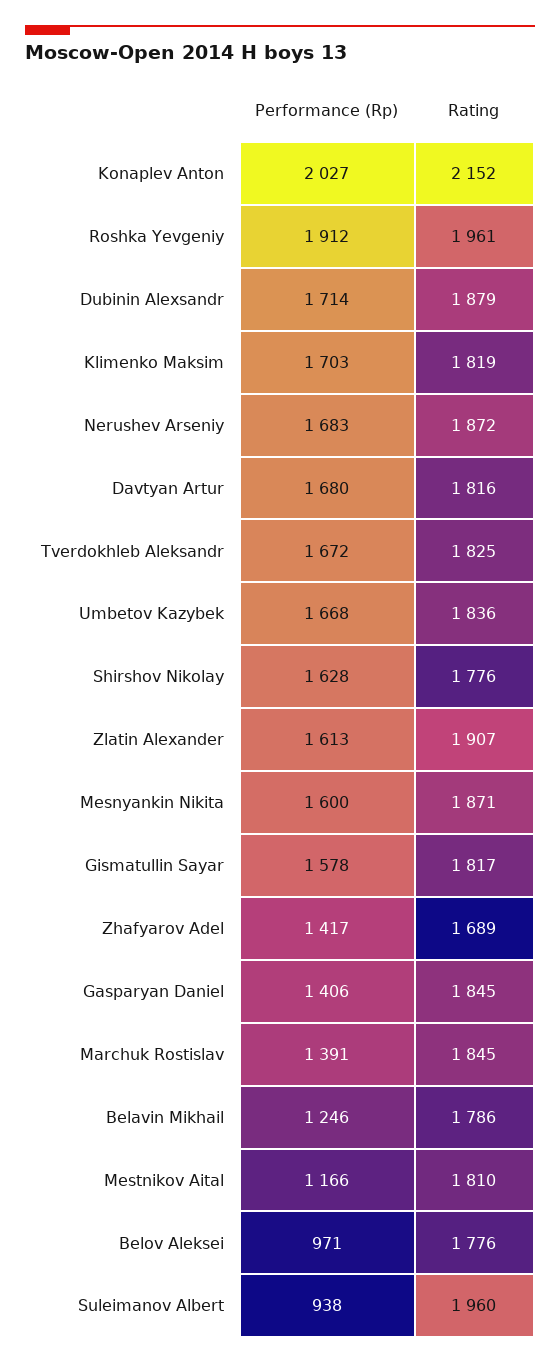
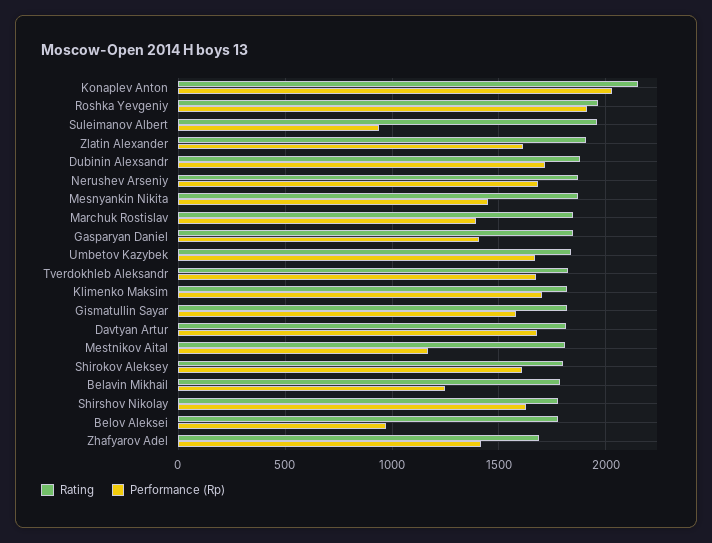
Performance (Rp), Mesnyankin Nikita: 1600 -> 1450
Rating, Shirokov Aleksey: none -> 1800
Performance (Rp), Shirokov Aleksey: none -> 1600

